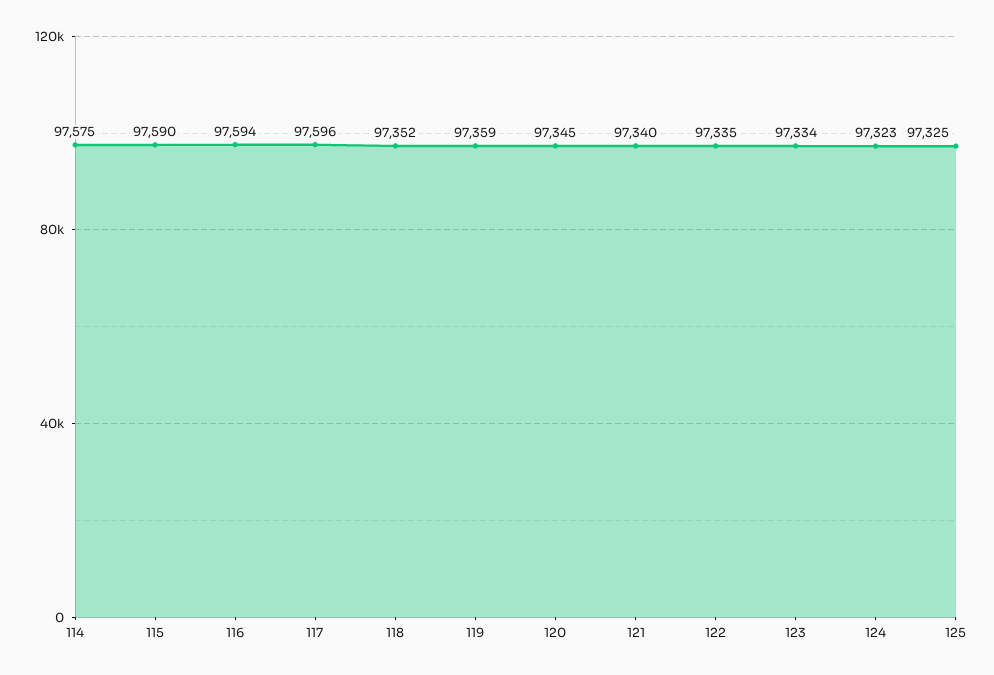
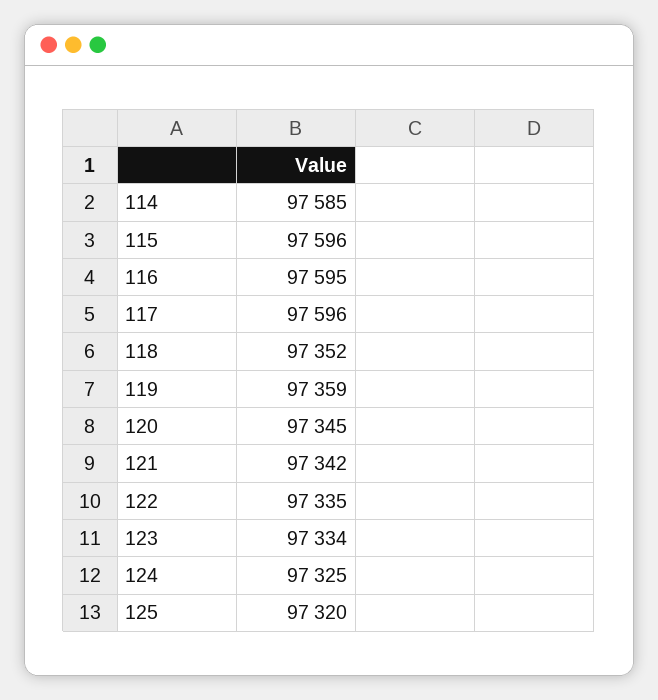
114: 97575 -> 97585
115: 97590 -> 97596
116: 97594 -> 97595
121: 97340 -> 97342
124: 97323 -> 97325
125: 97325 -> 97320

